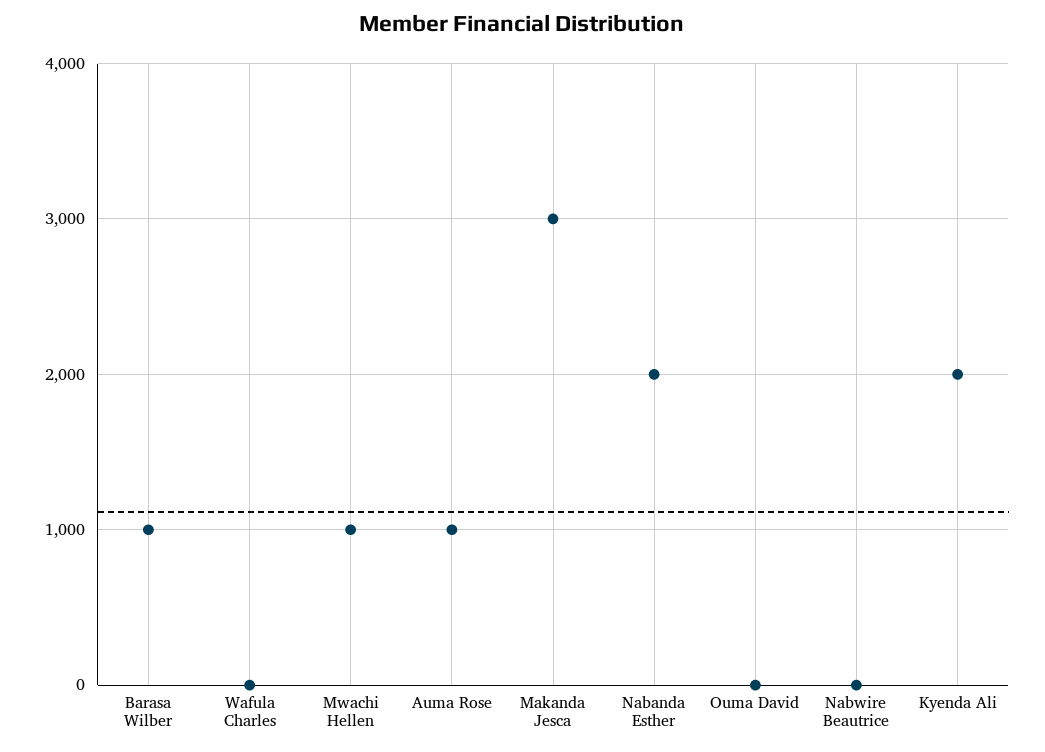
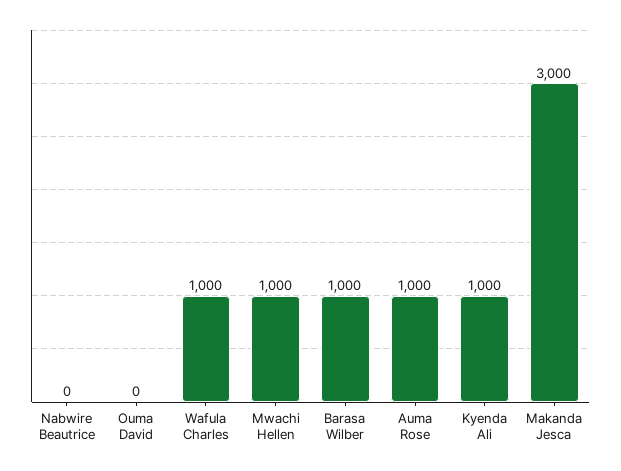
Wafula Charles: 0 -> 1000
Nabanda Esther: 2000 -> none
Kyenda Ali: 2000 -> 1000

